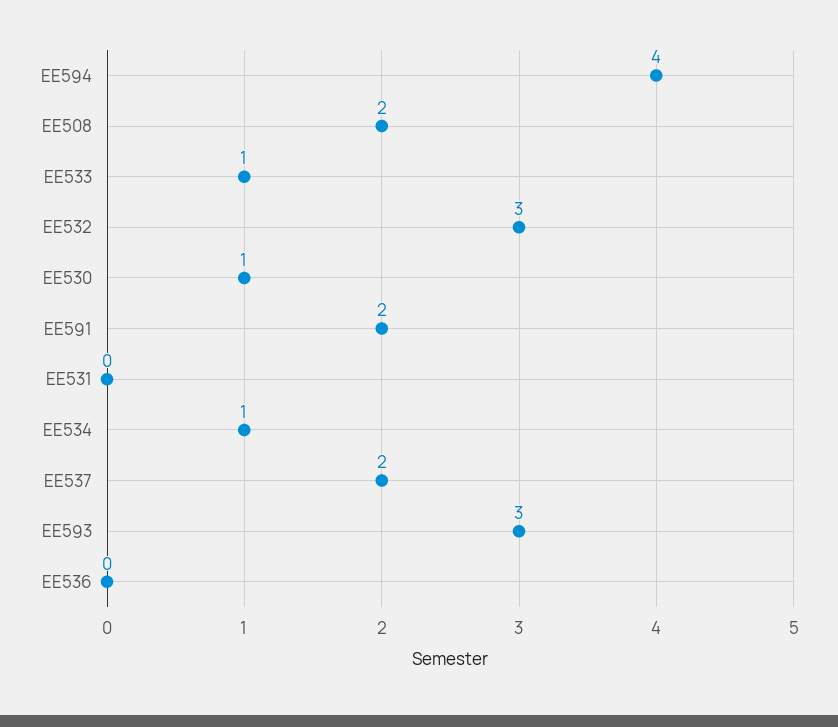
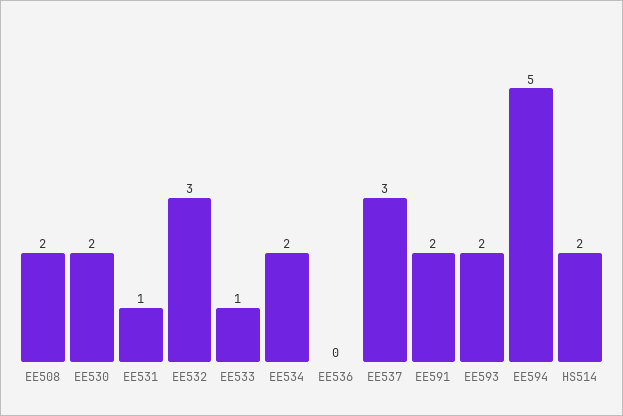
EE594: 4 -> 5
EE530: 1 -> 2
EE531: 0 -> 1
EE534: 1 -> 2
EE537: 2 -> 3
EE593: 3 -> 2
HS514: none -> 2

